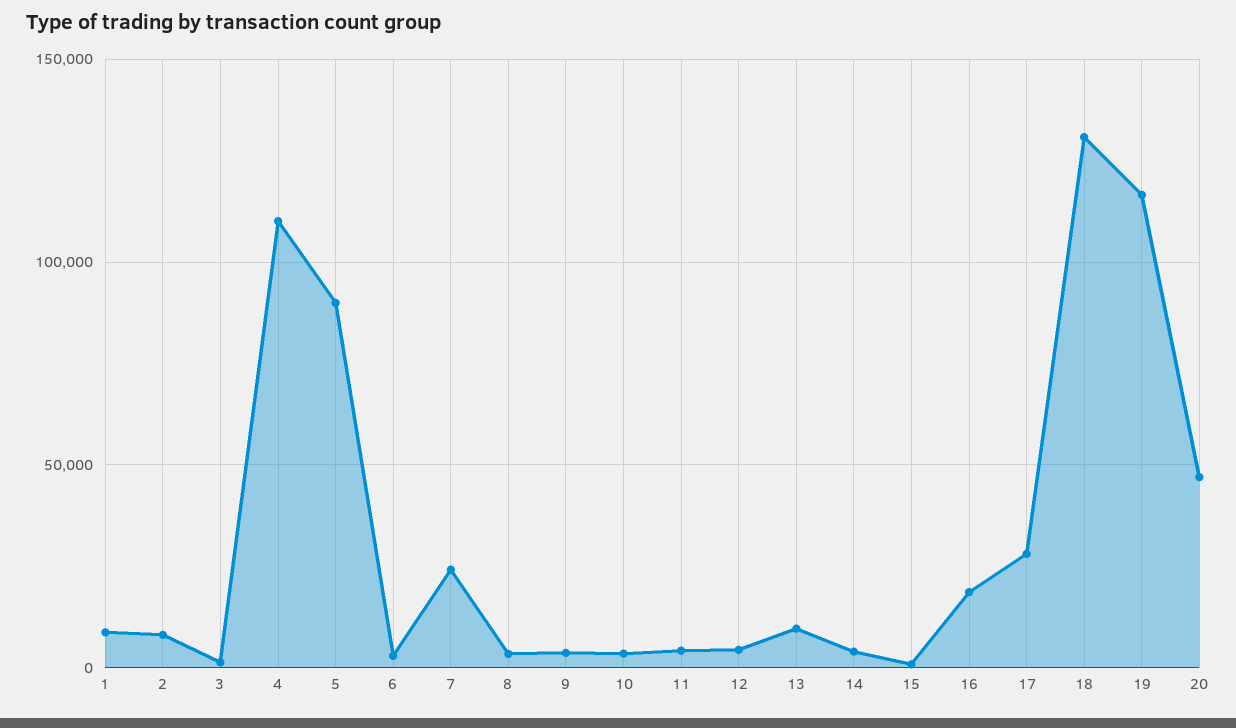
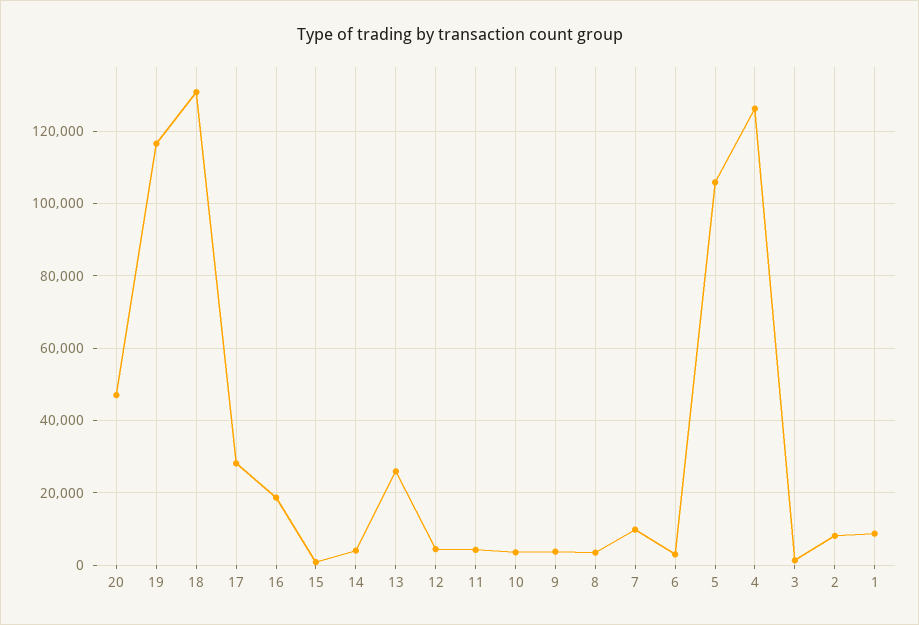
4: 110000 -> 126000
5: 90000 -> 106000
7: 25000 -> 10000
13: 10000 -> 26000

